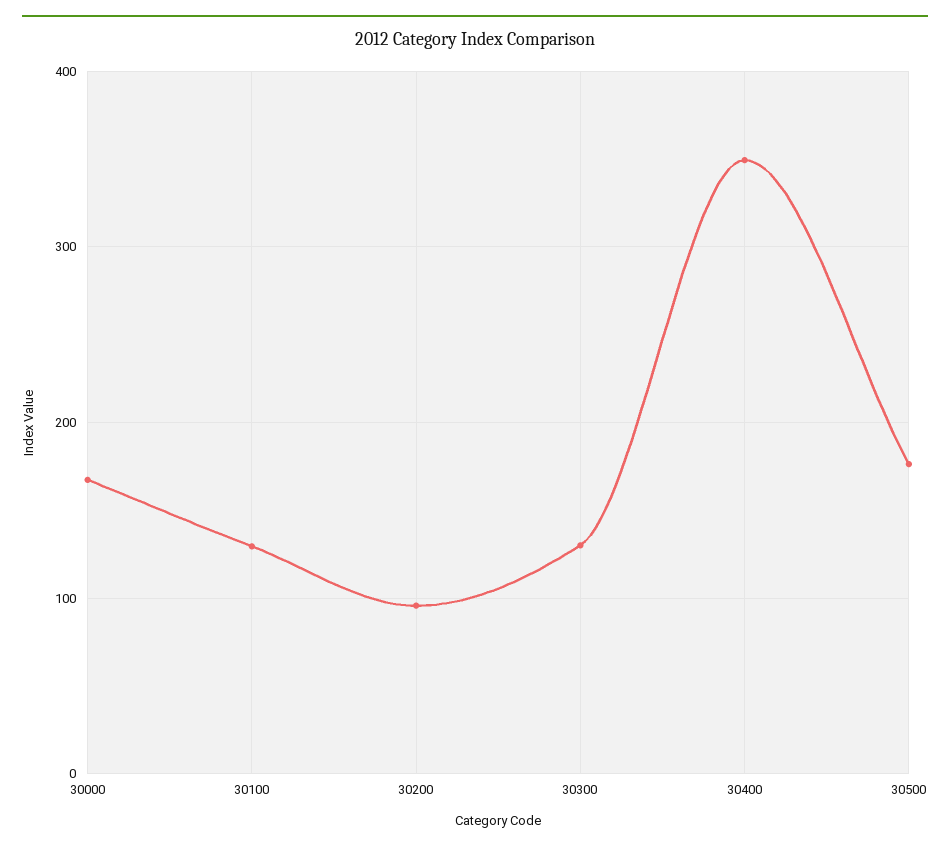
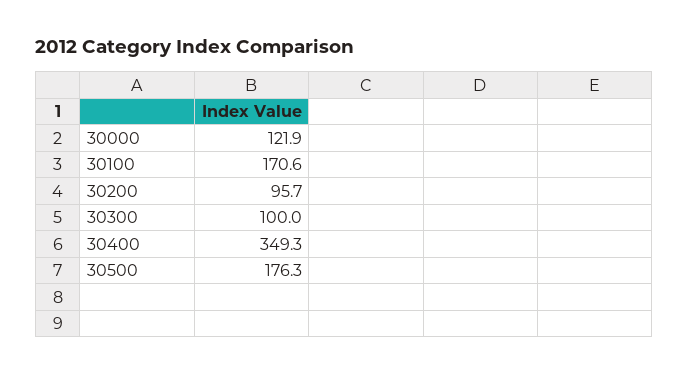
30000: 170 -> 121.9
30100: 130 -> 170.6
30300: 130 -> 100

